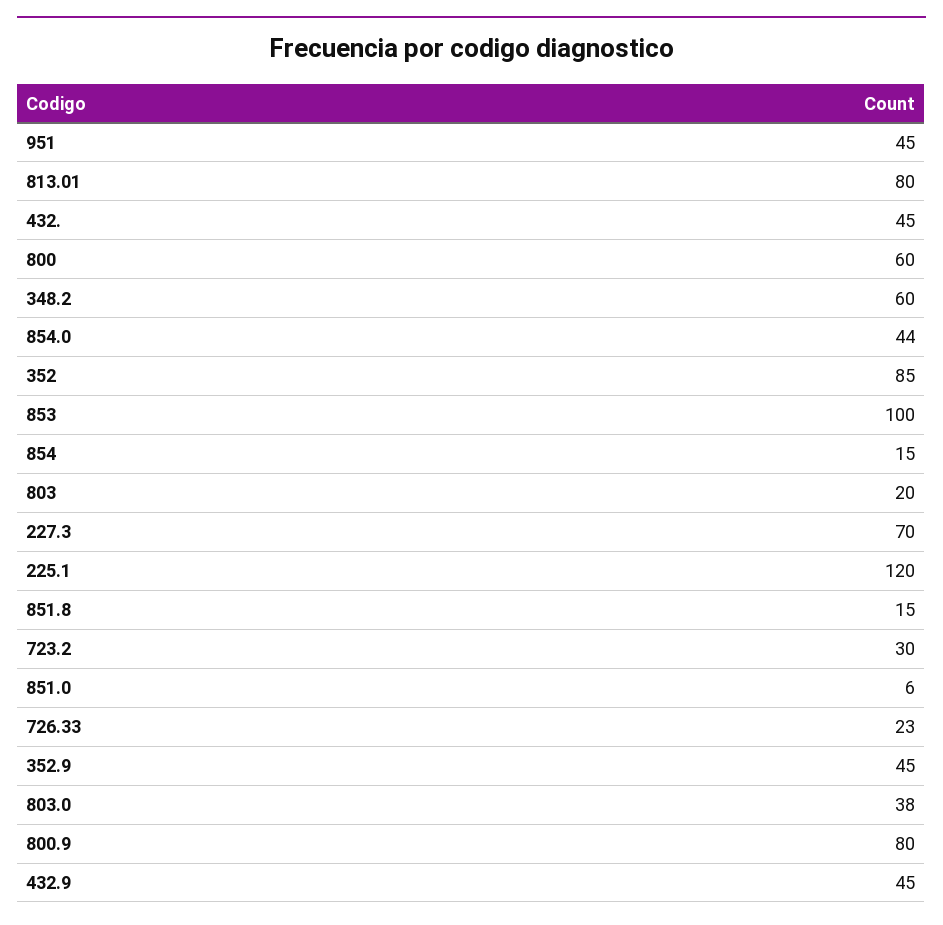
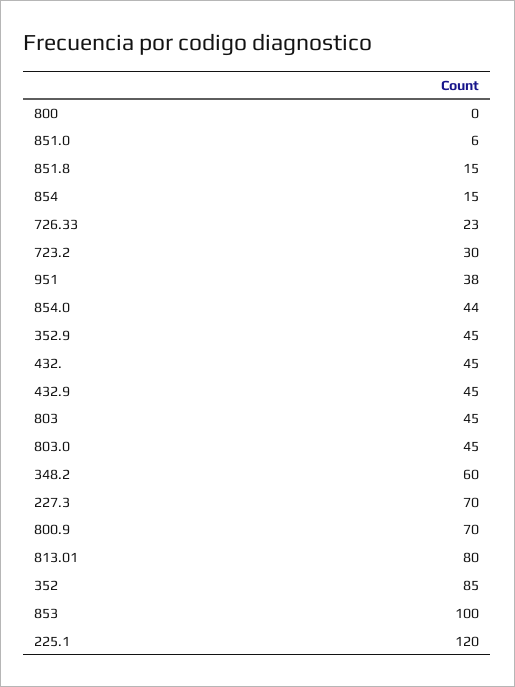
951: 45 -> 38
800: 60 -> 0
803: 20 -> 45
803.0: 38 -> 45
800.9: 80 -> 70

